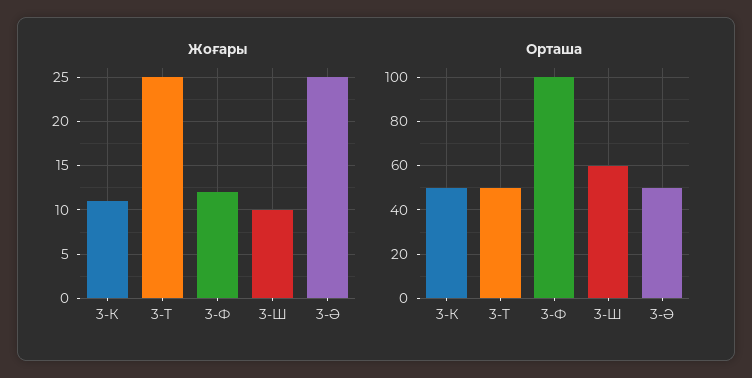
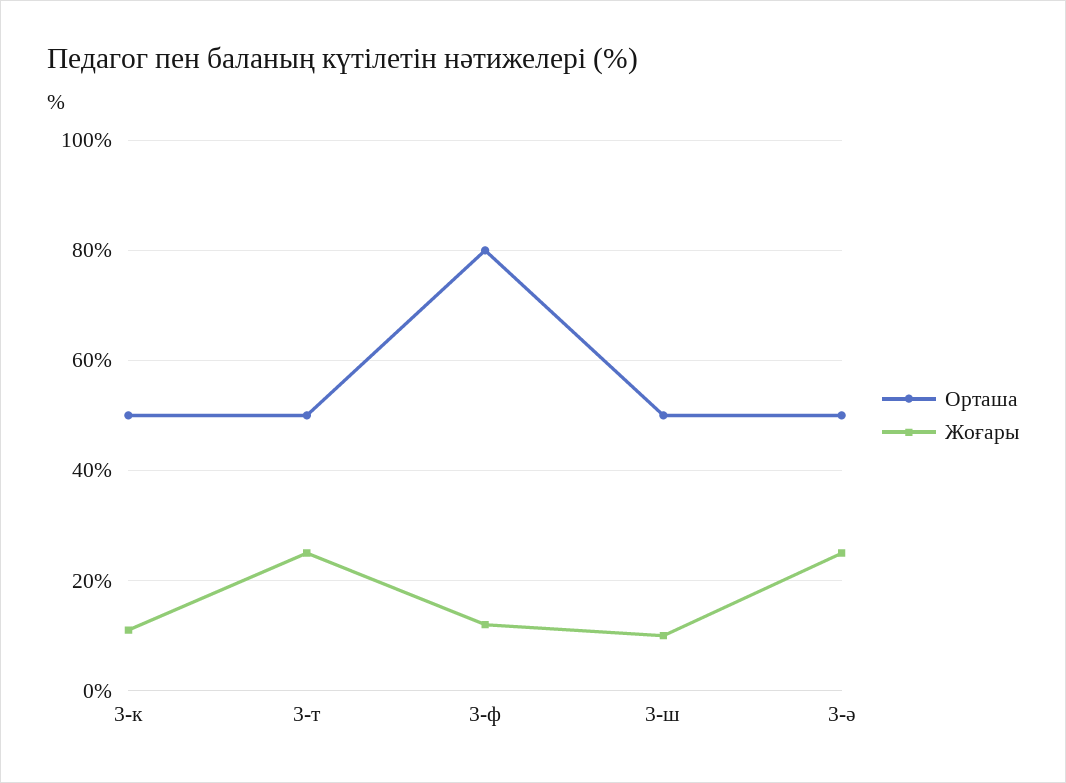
Орташа, 3-Ф: 100 -> 80
Орташа, 3-Ш: 60 -> 50

